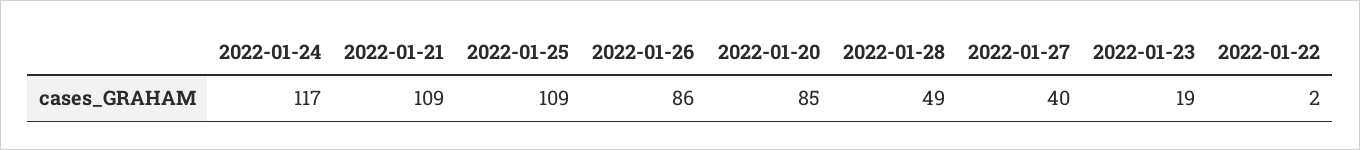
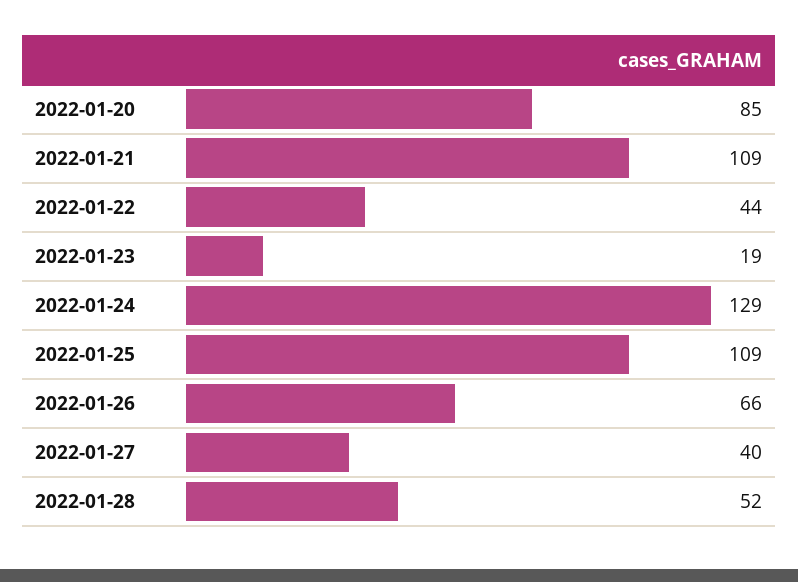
2022-01-24: 117 -> 129
2022-01-26: 86 -> 66
2022-01-28: 49 -> 52
2022-01-22: 2 -> 44

